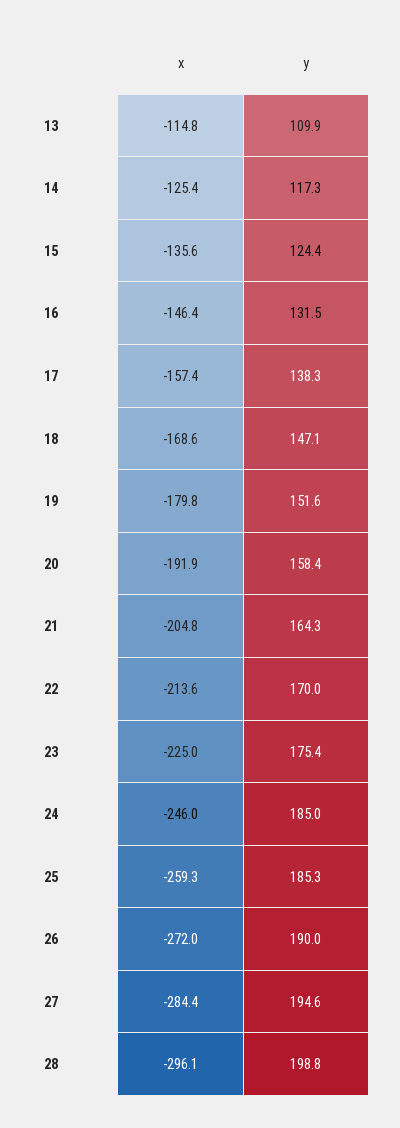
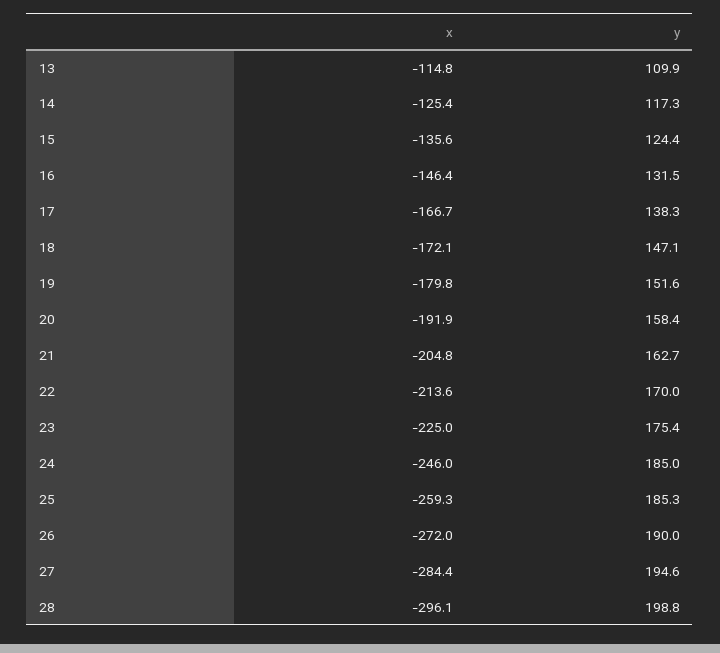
x, 17: -157.4 -> -166.7
x, 18: -168.6 -> -172.1
y, 21: 164.3 -> 162.7

